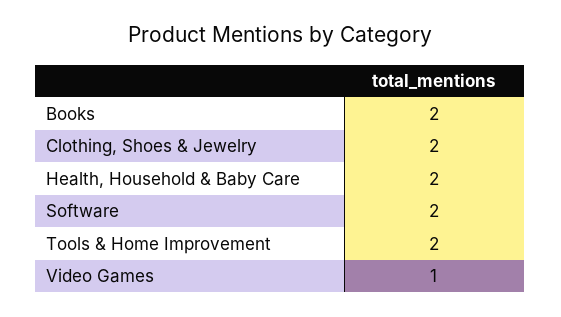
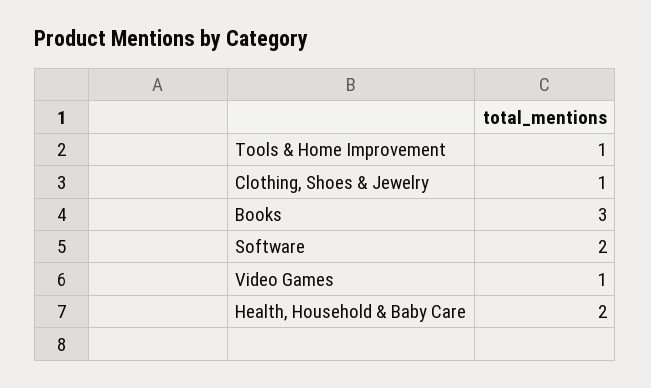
Books: 2 -> 3
Clothing, Shoes & Jewelry: 2 -> 1
Tools & Home Improvement: 2 -> 1

